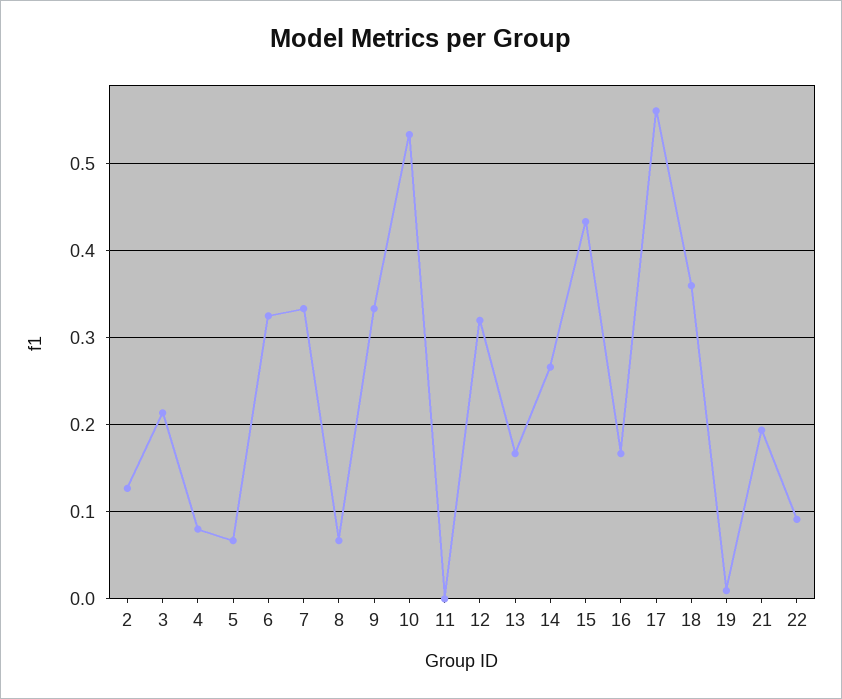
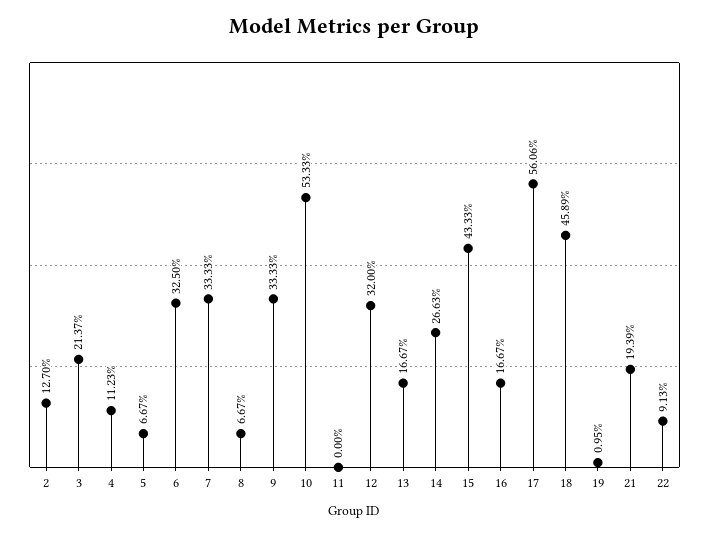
4: 0.08 -> 0.1123
18: 0.36 -> 0.4589

